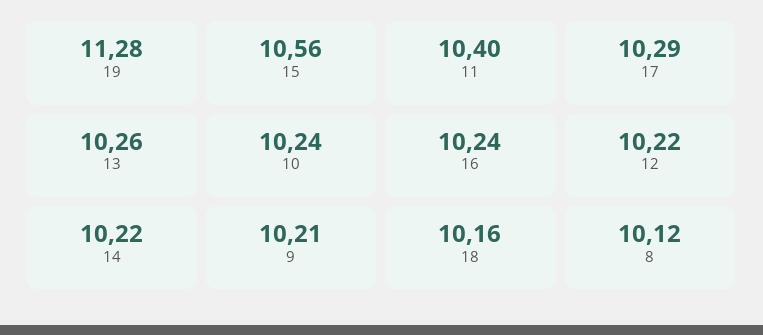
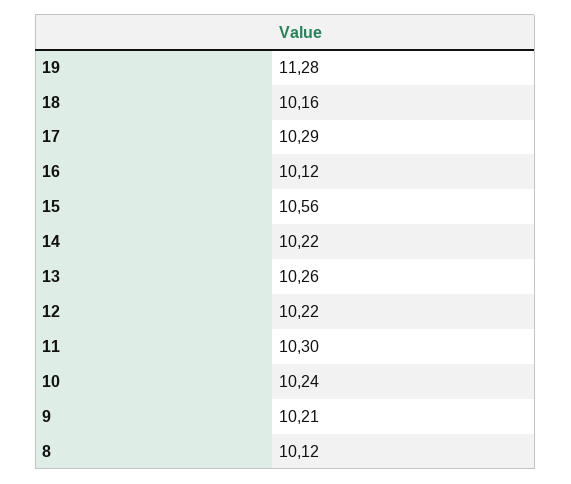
11: 10.4 -> 10.3
16: 10.24 -> 10.12

